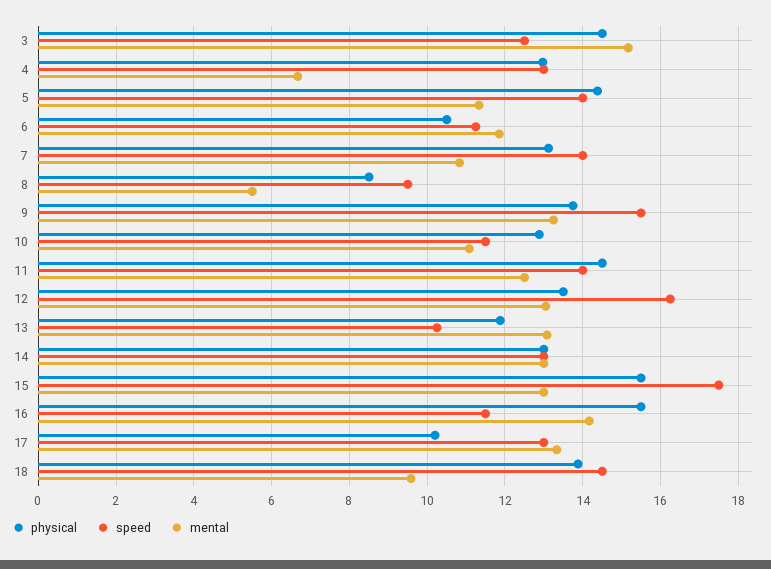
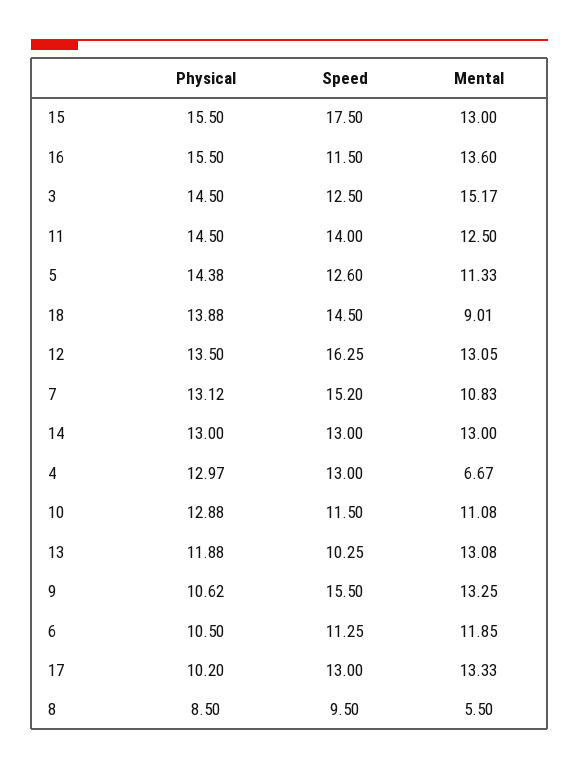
speed, 5: 14 -> 12.6
speed, 7: 14 -> 15.2
physical, 9: 13.8 -> 10.62
mental, 16: 14.2 -> 13.6
mental, 18: 9.6 -> 9.01

